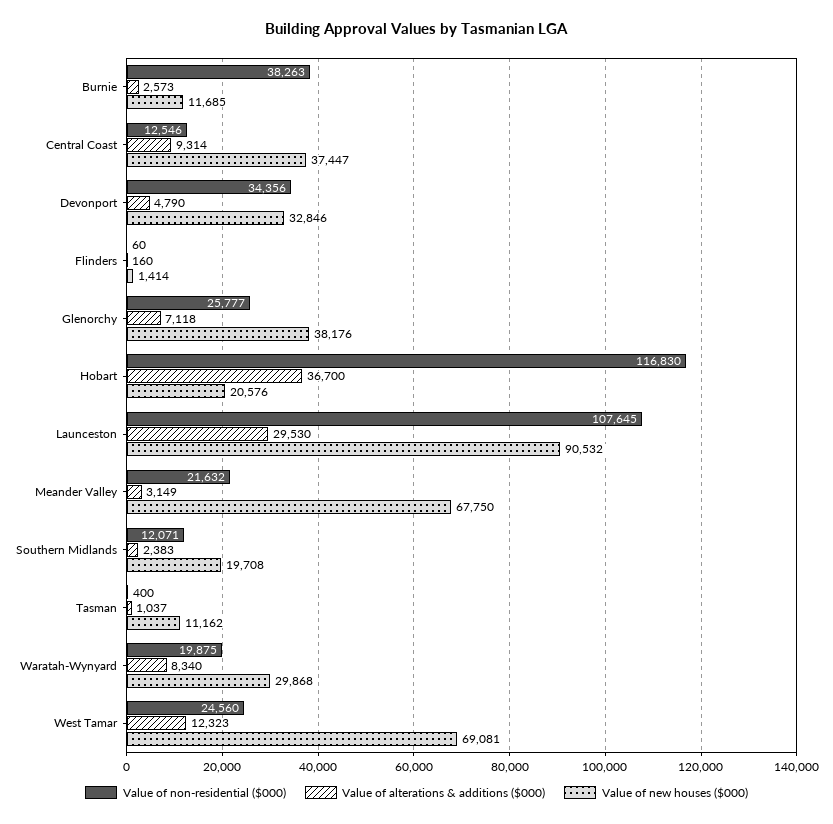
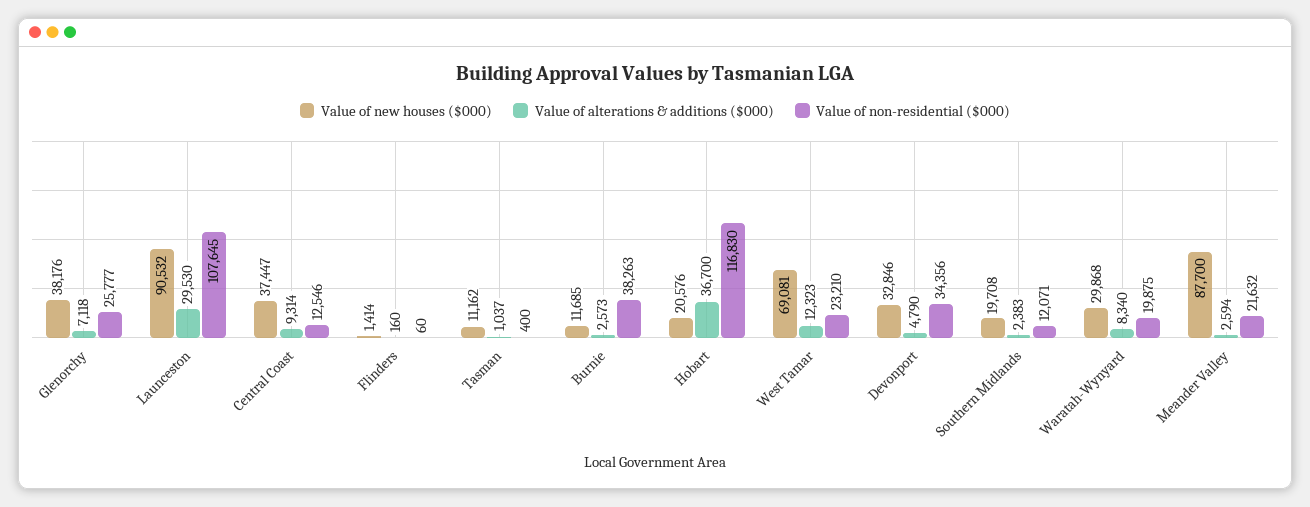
Value of alterations & additions ($000), Meander Valley: 3149 -> 2594
Value of new houses ($000), Meander Valley: 67750 -> 87700
Value of non-residential ($000), West Tamar: 24560 -> 23210

